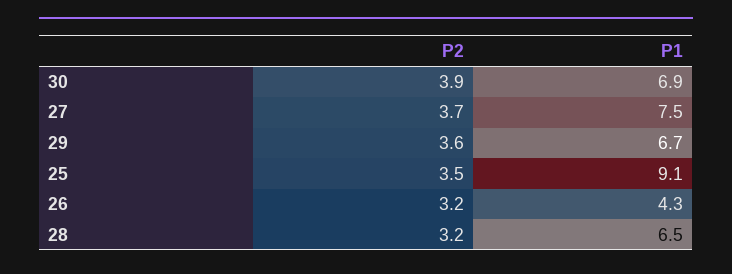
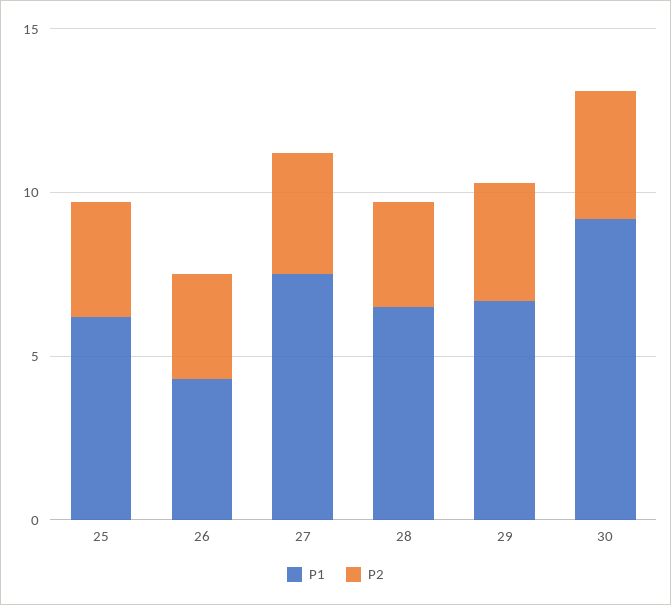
P1, 30: 6.9 -> 9
P1, 25: 9.1 -> 6

